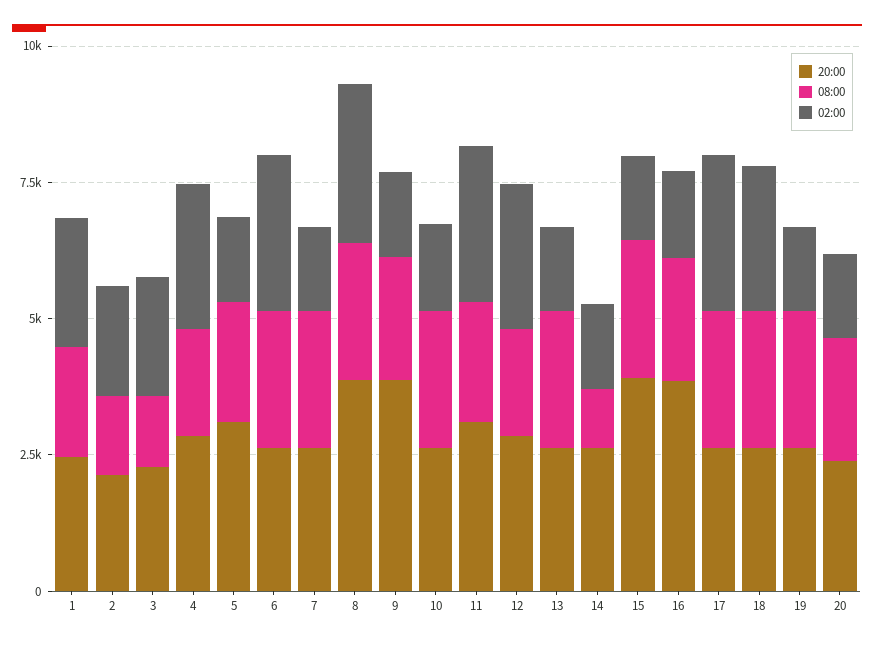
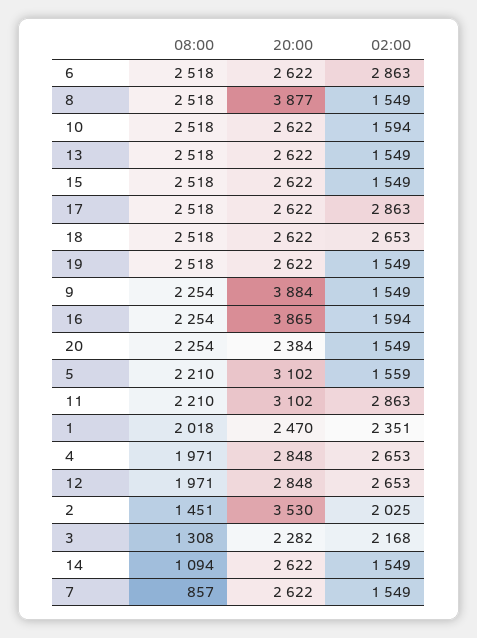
20:00, 2: 2000 -> 3530
08:00, 7: 2500 -> 857
02:00, 8: 3000 -> 1549
20:00, 15: 4000 -> 2622

